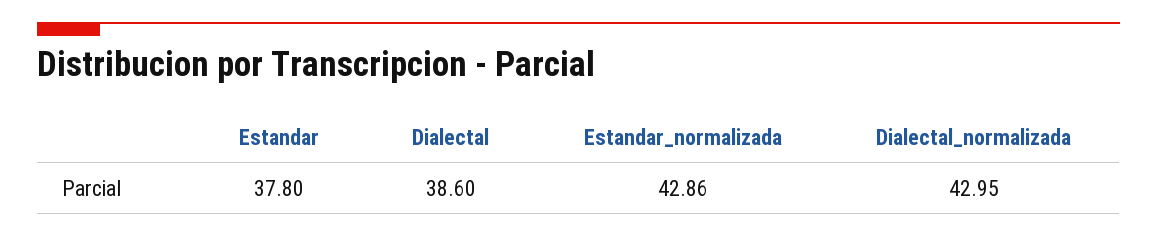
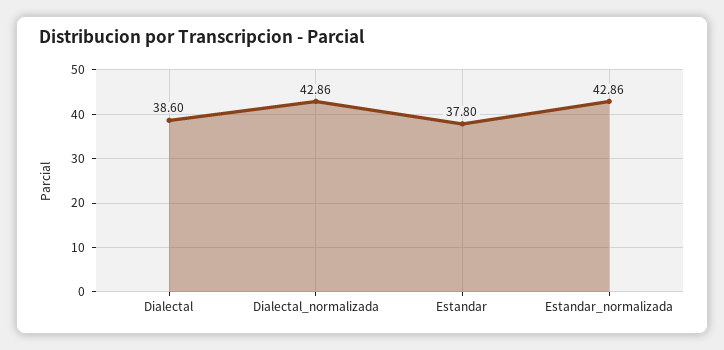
Dialectal_normalizada: 42.95 -> 42.86

